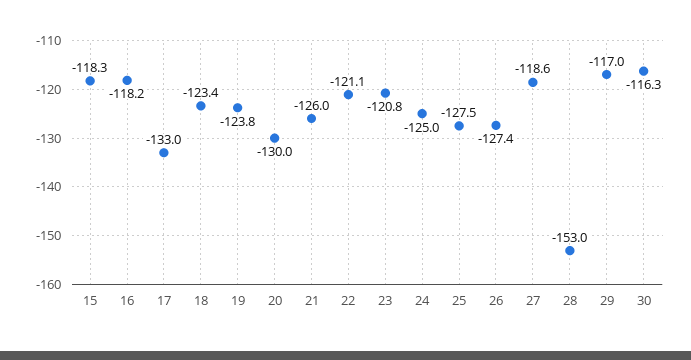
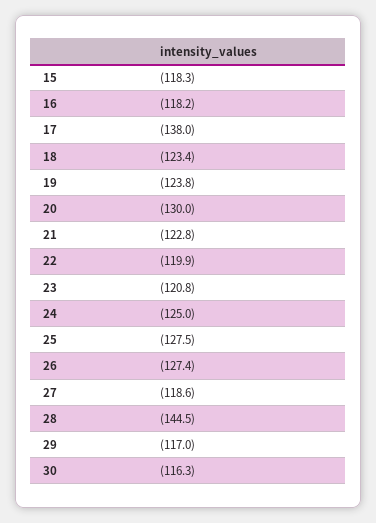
17: -133 -> -138
21: -126 -> -122.8
22: -121.1 -> -119.9
28: -153 -> -144.5

